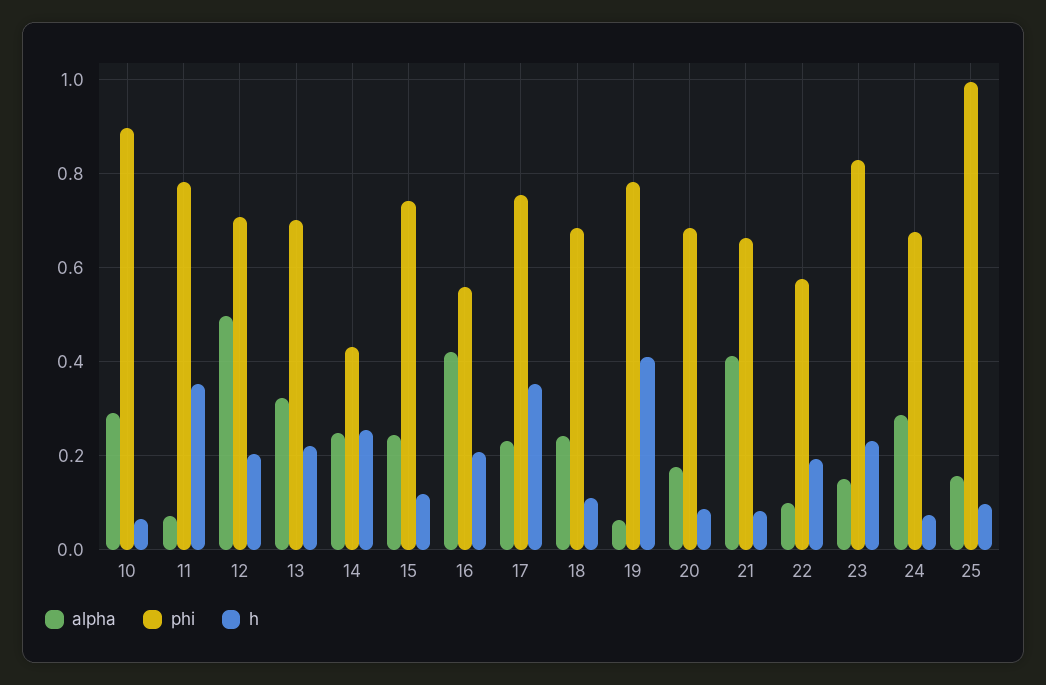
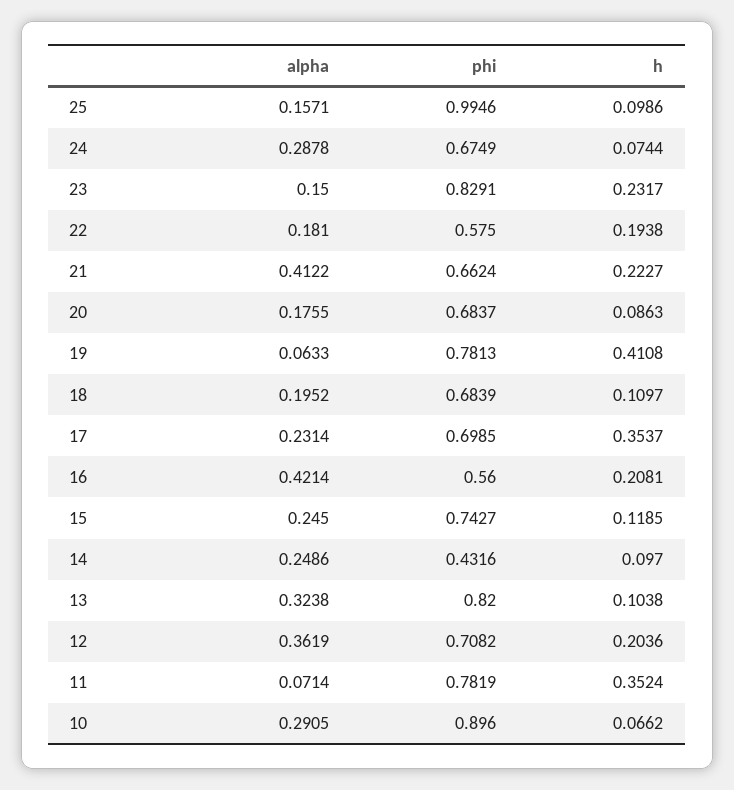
alpha, 12: 0.5 -> 0.3619
phi, 13: 0.7 -> 0.82
h, 13: 0.22 -> 0.1038
h, 14: 0.26 -> 0.097
phi, 17: 0.76 -> 0.6985
alpha, 18: 0.24 -> 0.1952
h, 21: 0.08 -> 0.2227
alpha, 22: 0.1 -> 0.181

